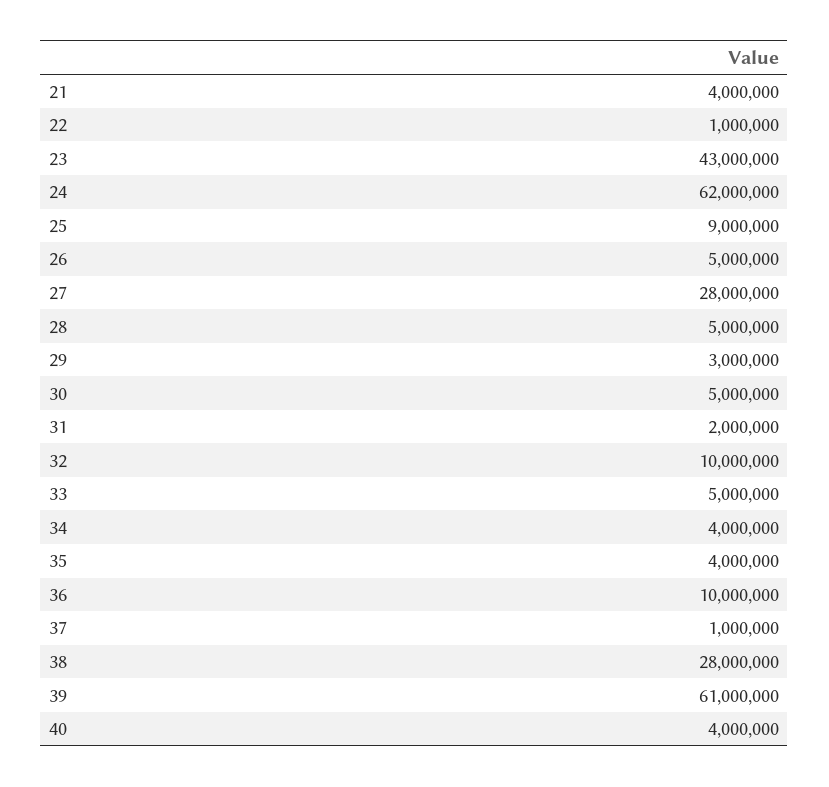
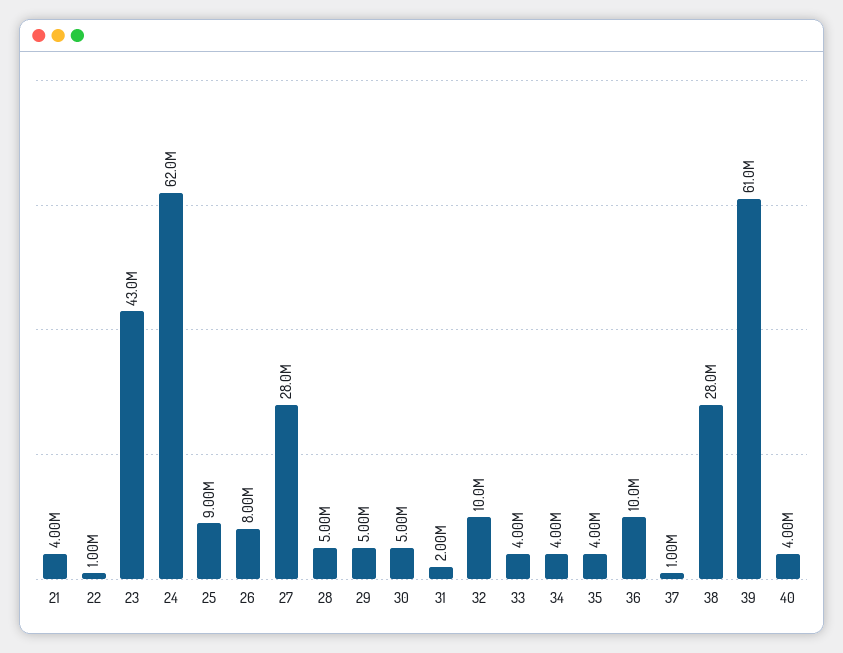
26: 5000000 -> 8000000
29: 3000000 -> 5000000
33: 5000000 -> 4000000

